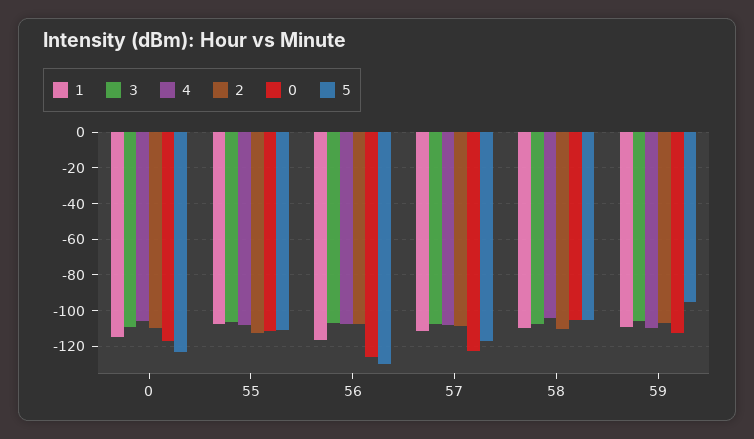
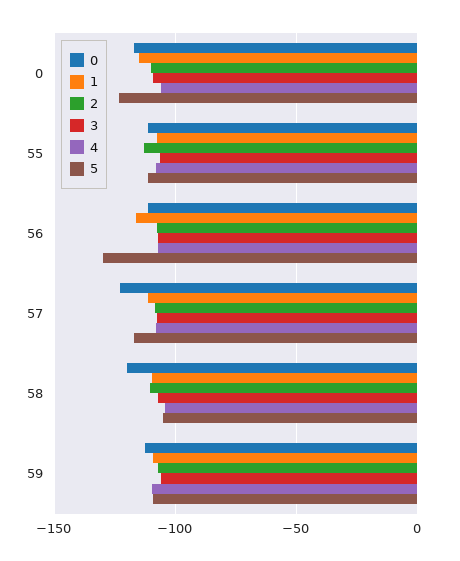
0, 56: -125 -> -110
0, 58: -105 -> -120
5, 59: -95 -> -110

